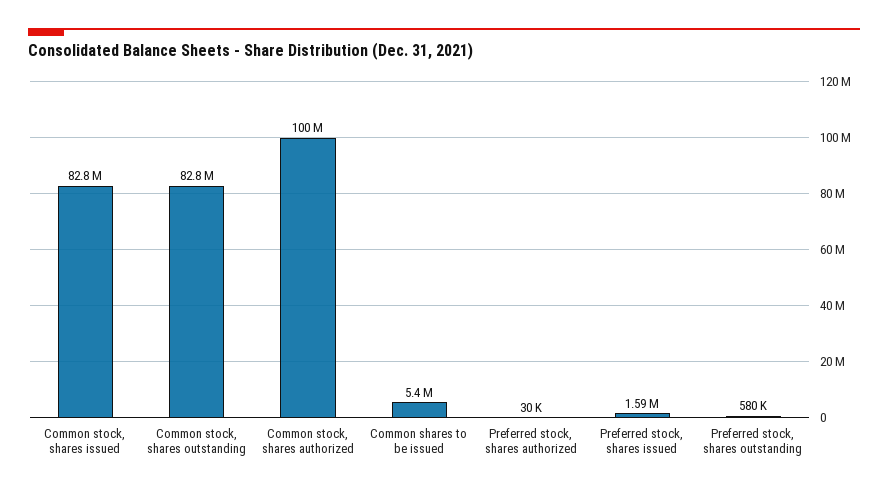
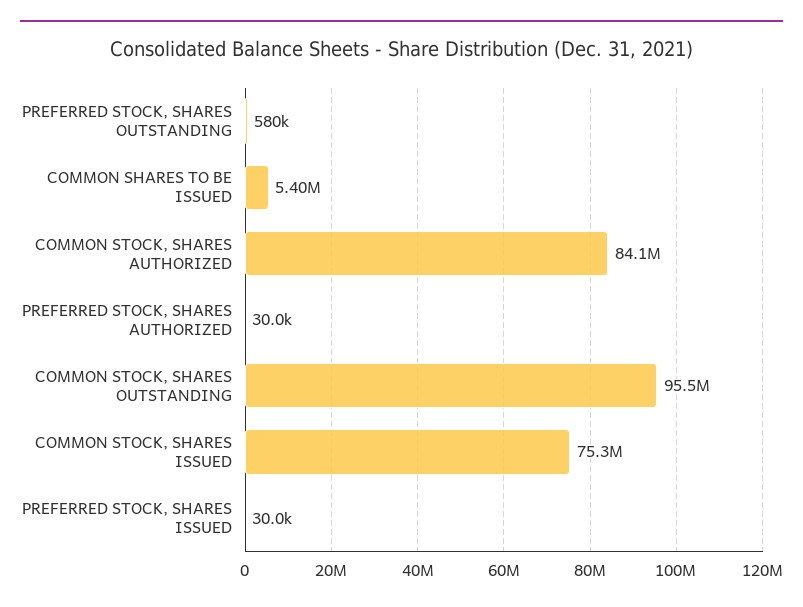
Common stock, shares issued: 82800000 -> 75300000
Common stock, shares outstanding: 82800000 -> 95500000
Common stock, shares authorized: 100000000 -> 84100000
Preferred stock, shares issued: 1590000 -> 30000

